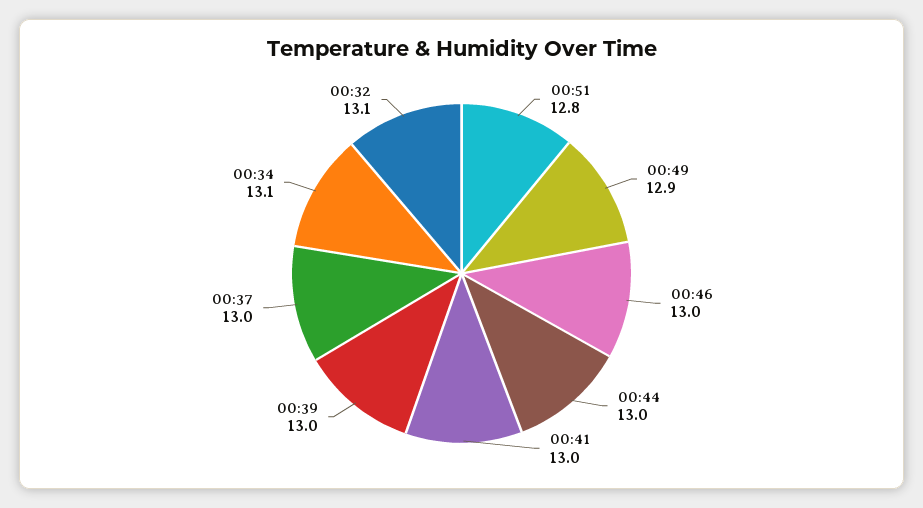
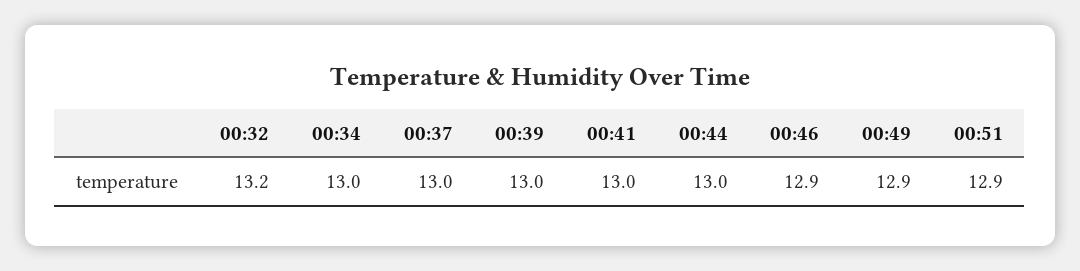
00:51: 12.8 -> 12.9
00:46: 13 -> 12.9
00:34: 13.1 -> 13
00:32: 13.1 -> 13.2

